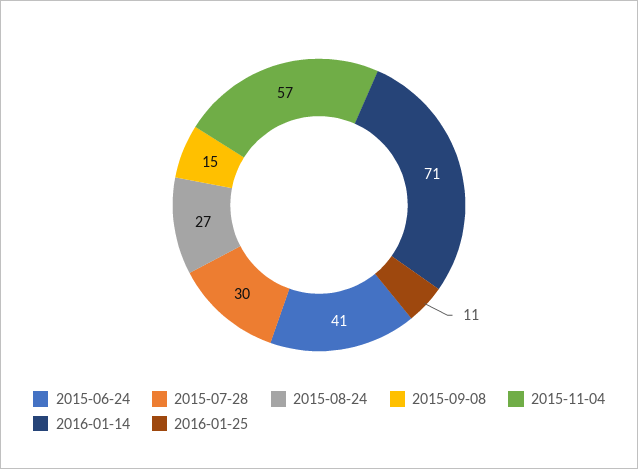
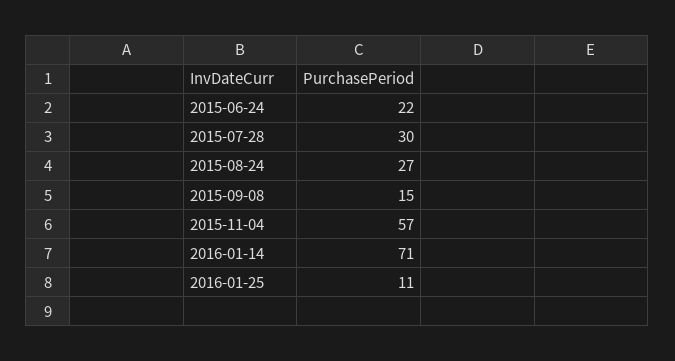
2015-06-24: 41 -> 22

